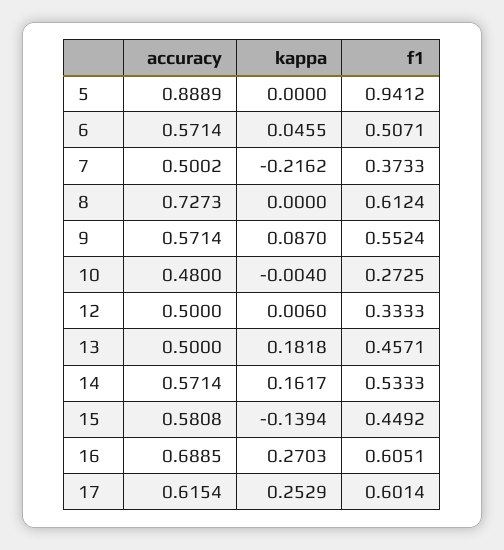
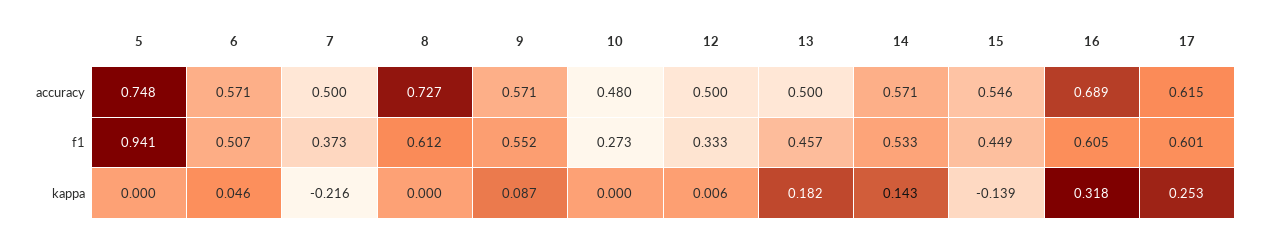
accuracy, 5: 0.8889 -> 0.748
kappa, 10: -0.004 -> 0
kappa, 14: 0.1617 -> 0.143
accuracy, 15: 0.5808 -> 0.546
kappa, 16: 0.2703 -> 0.318

